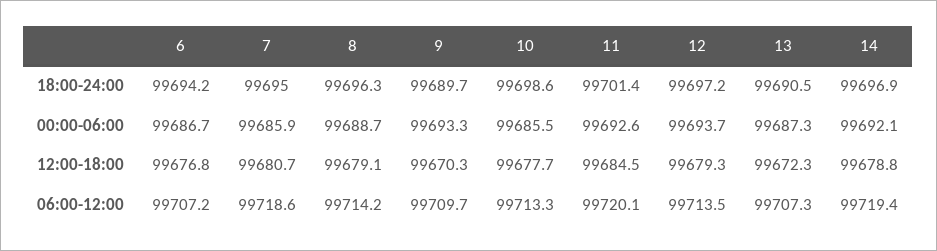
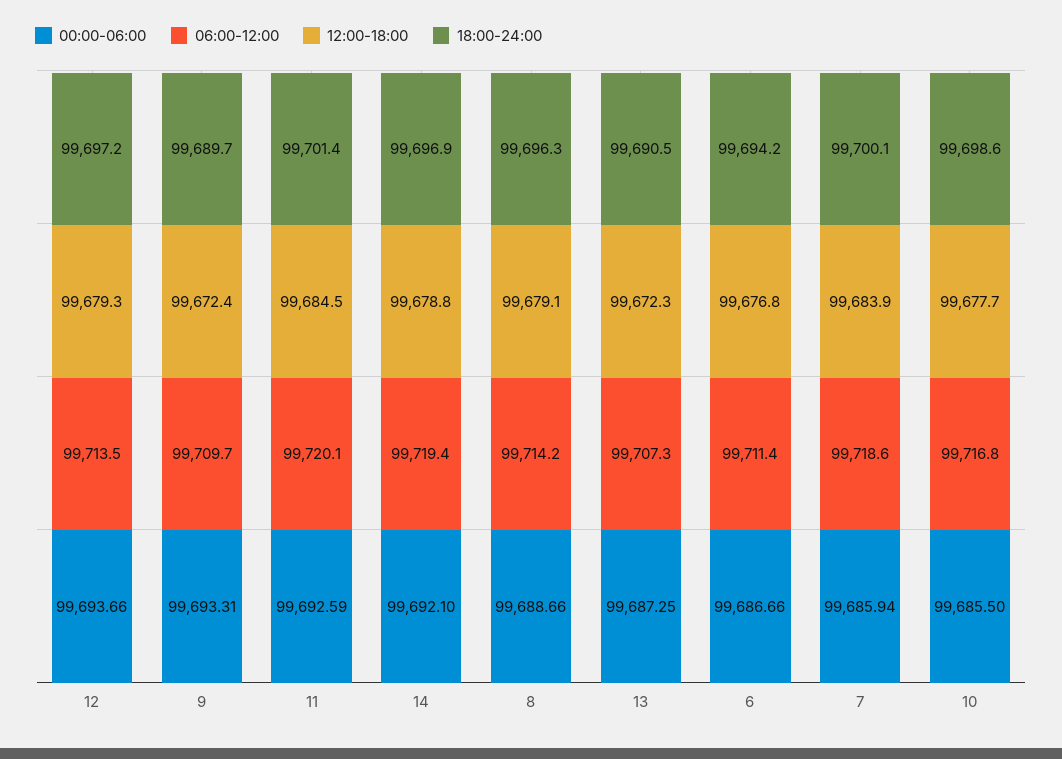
18:00-24:00, 7: 99695 -> 99700.1
12:00-18:00, 7: 99680.7 -> 99683.9
12:00-18:00, 9: 99670.3 -> 99672.4
06:00-12:00, 6: 99707.2 -> 99711.4
06:00-12:00, 10: 99713.3 -> 99716.8

